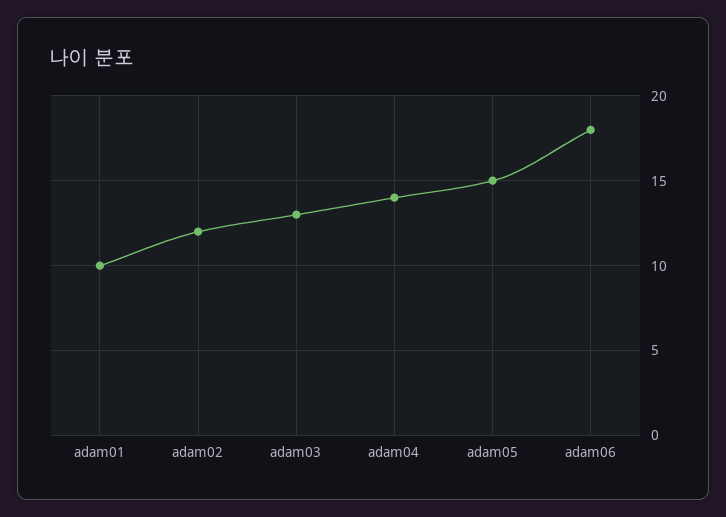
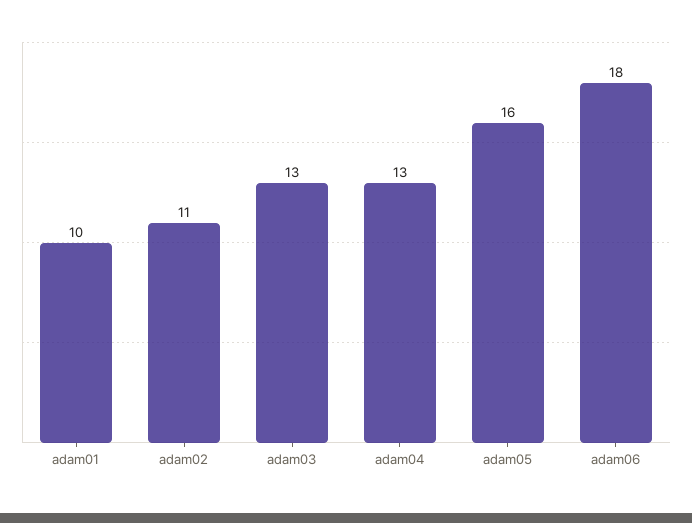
adam02: 12 -> 11
adam04: 14 -> 13
adam05: 15 -> 16

